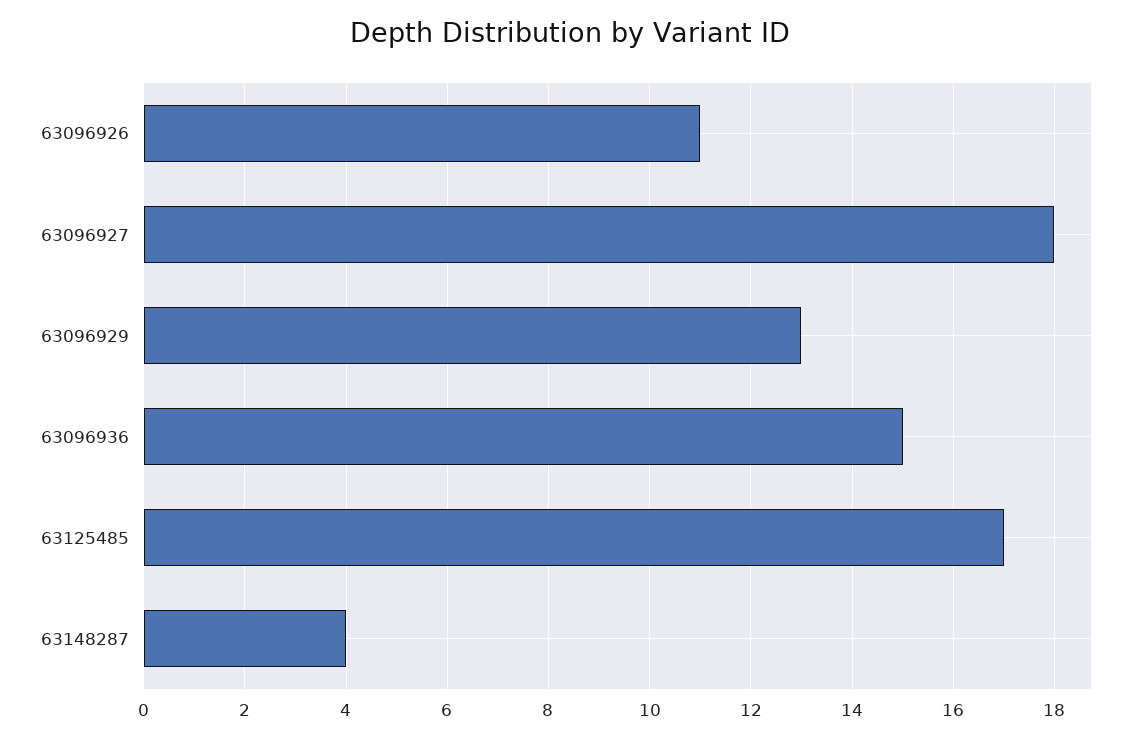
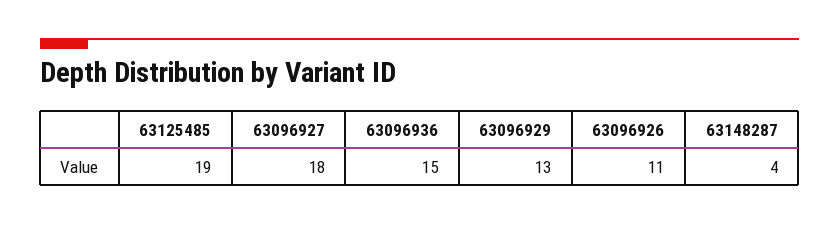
63125485: 17 -> 19

